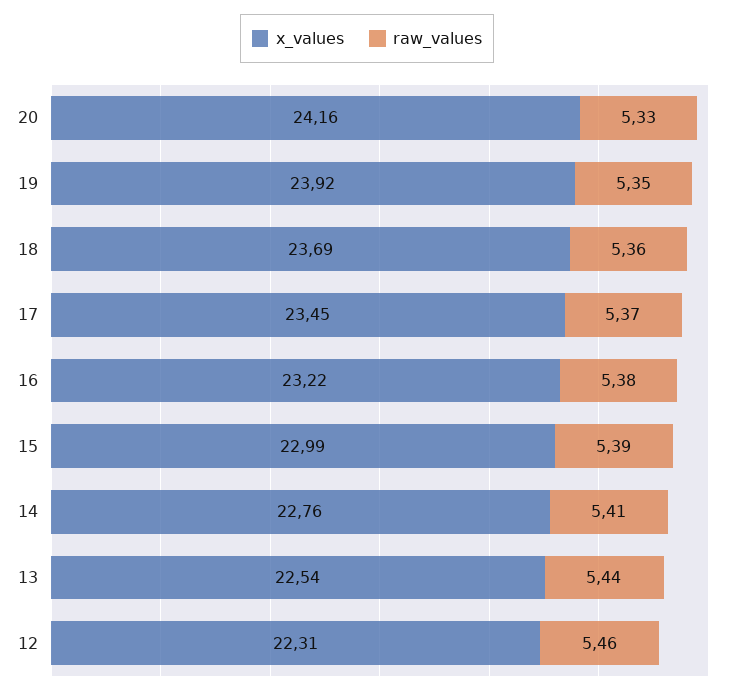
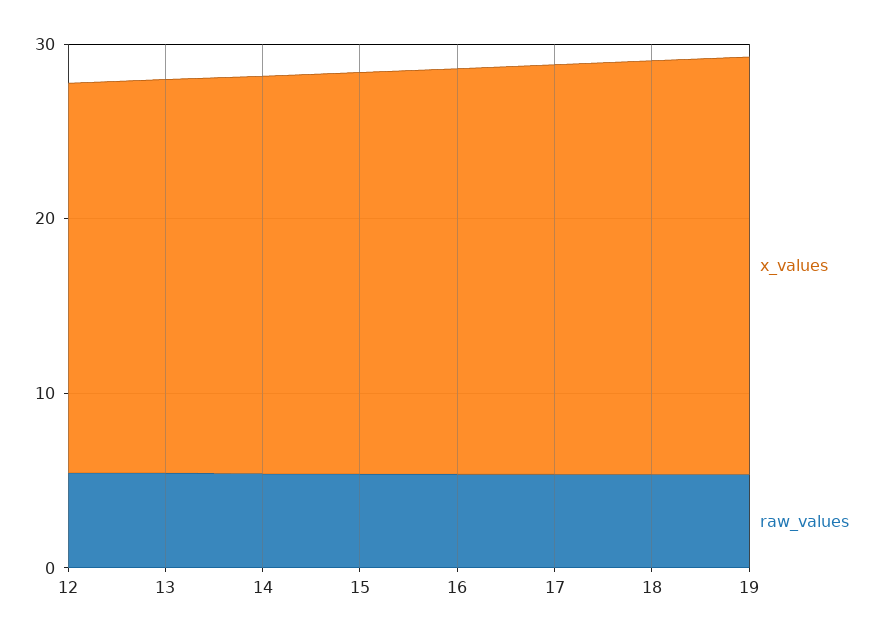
x_values, 20: 24.16 -> none
raw_values, 20: 5.33 -> none

